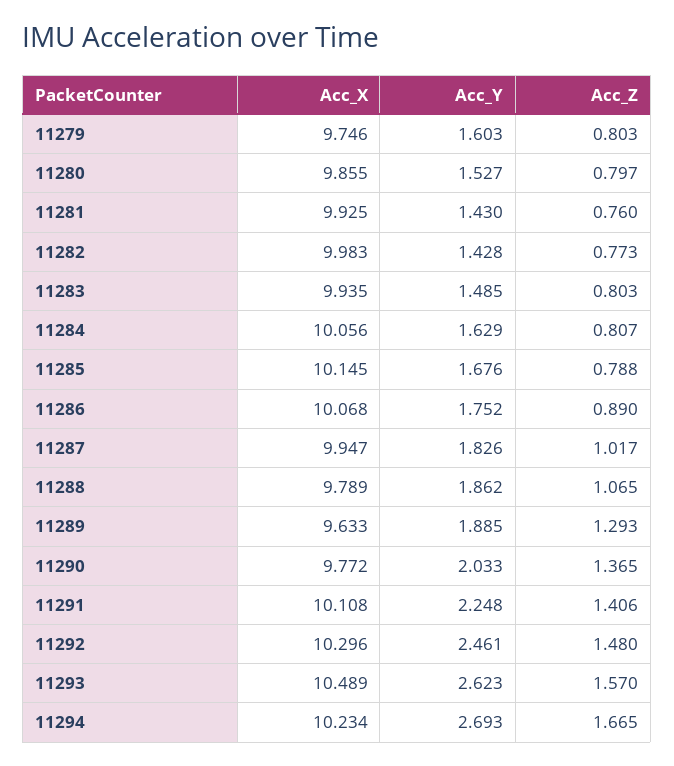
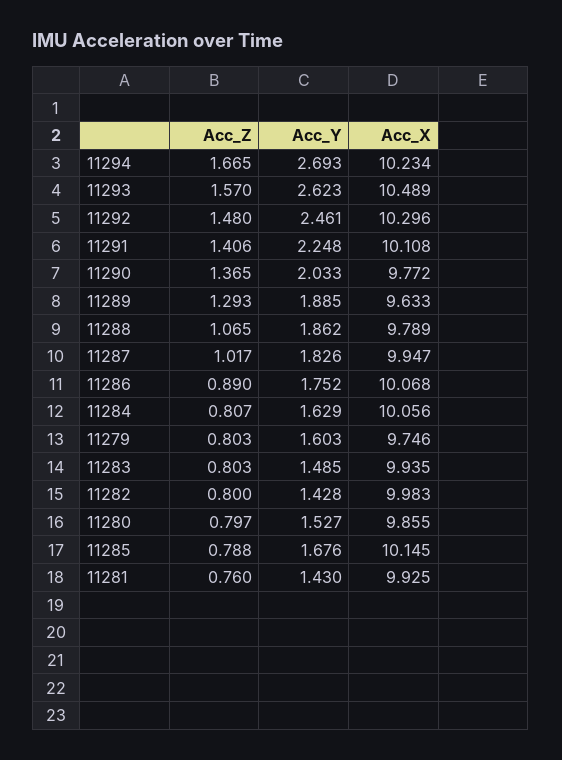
Acc_Z, 11282: 0.773 -> 0.8

